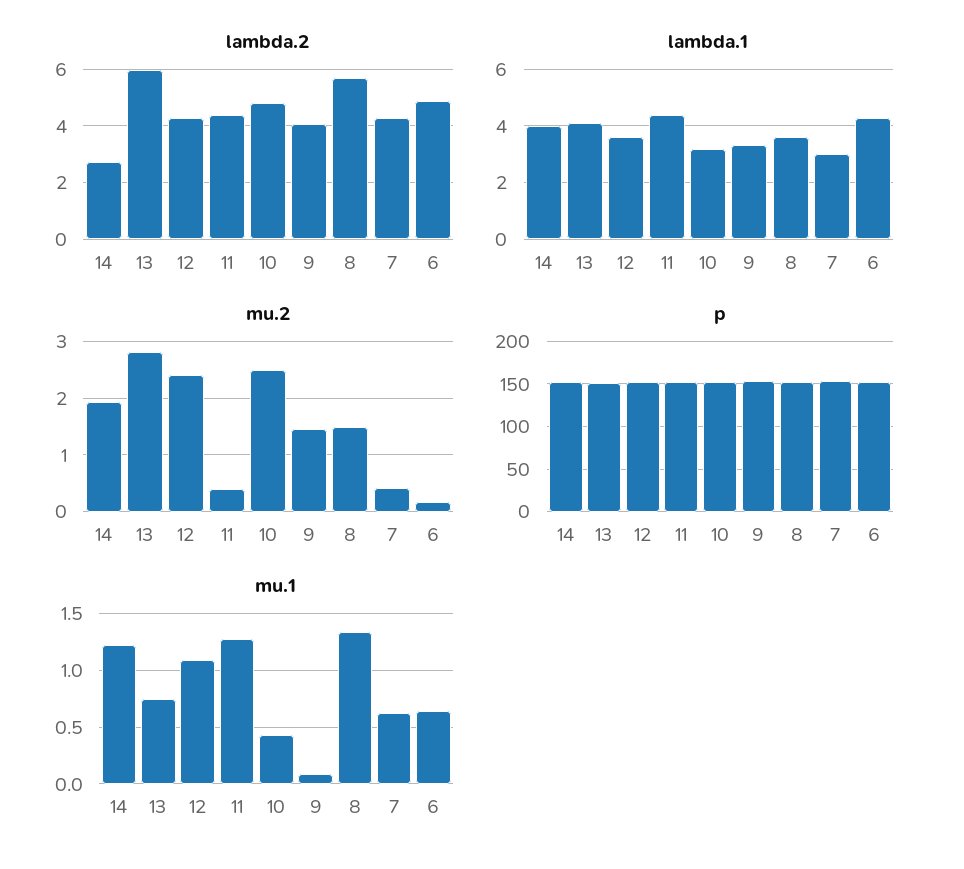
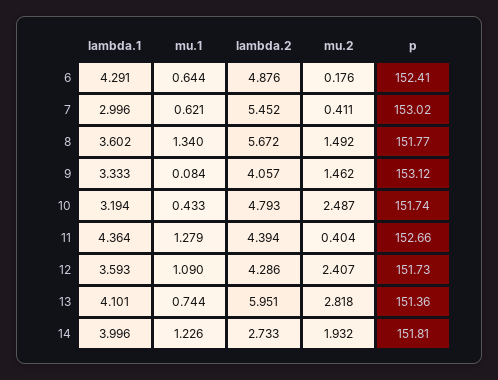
lambda.2, 7: 4.25 -> 5.452

